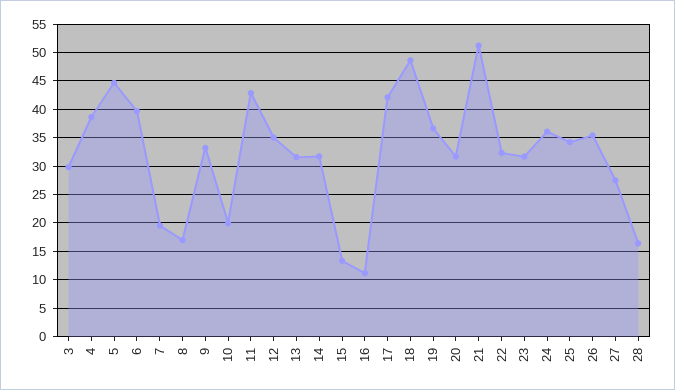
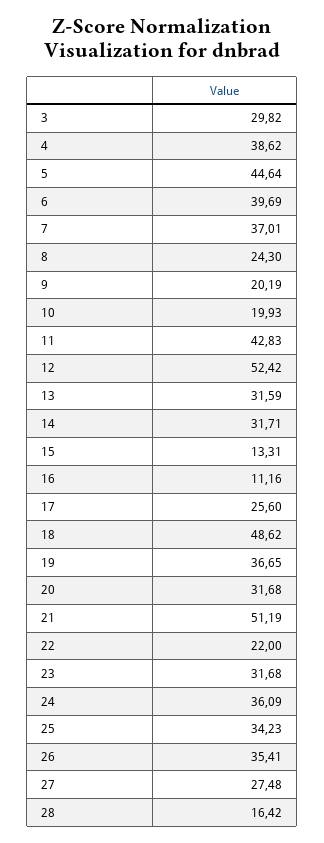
7: 20 -> 37.01
8: 17.5 -> 24.3
9: 32.5 -> 20.19
12: 35 -> 52.42
17: 42.5 -> 25.6
22: 32.5 -> 22

